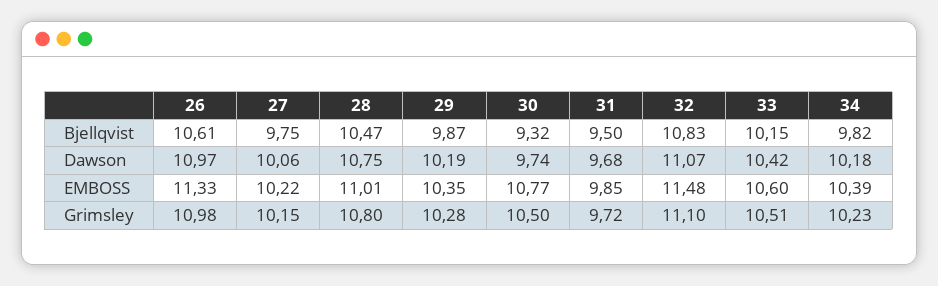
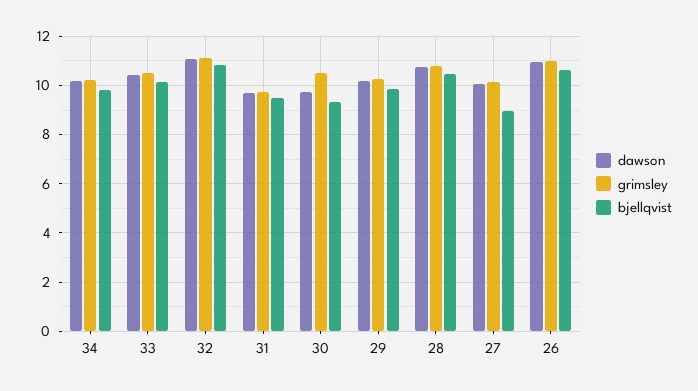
Bjellqvist, 27: 9.75 -> 9
EMBOSS, 26: 11.33 -> none
EMBOSS, 27: 10.22 -> none
EMBOSS, 28: 11.01 -> none
EMBOSS, 29: 10.35 -> none
EMBOSS, 30: 10.77 -> none
EMBOSS, 31: 9.85 -> none
EMBOSS, 32: 11.48 -> none
EMBOSS, 33: 10.6 -> none
EMBOSS, 34: 10.39 -> none

